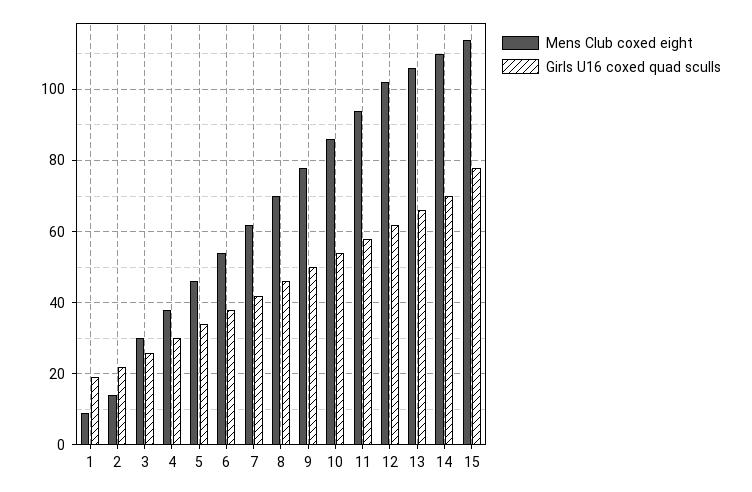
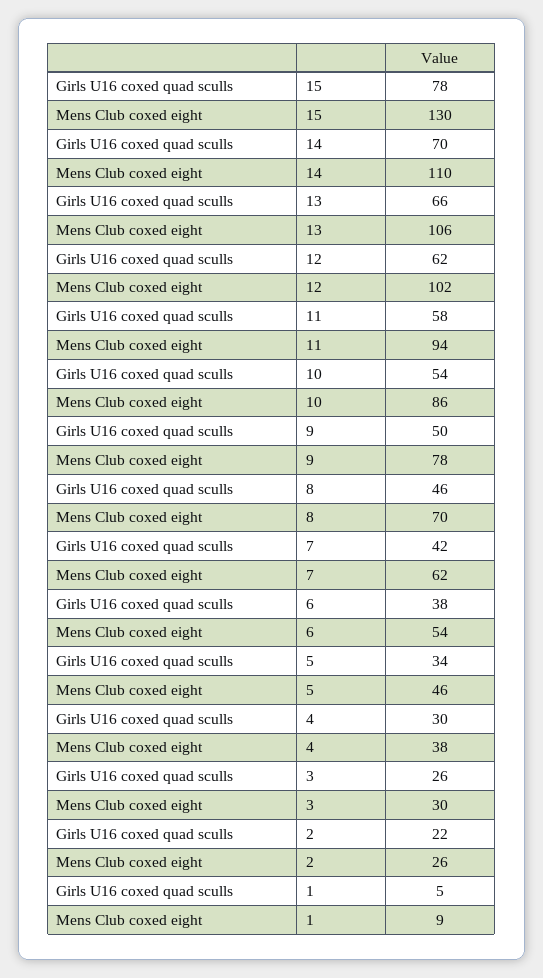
Girls U16 coxed quad sculls, 1: 20 -> 5
Mens Club coxed eight, 2: 15 -> 26
Mens Club coxed eight, 15: 115 -> 130

